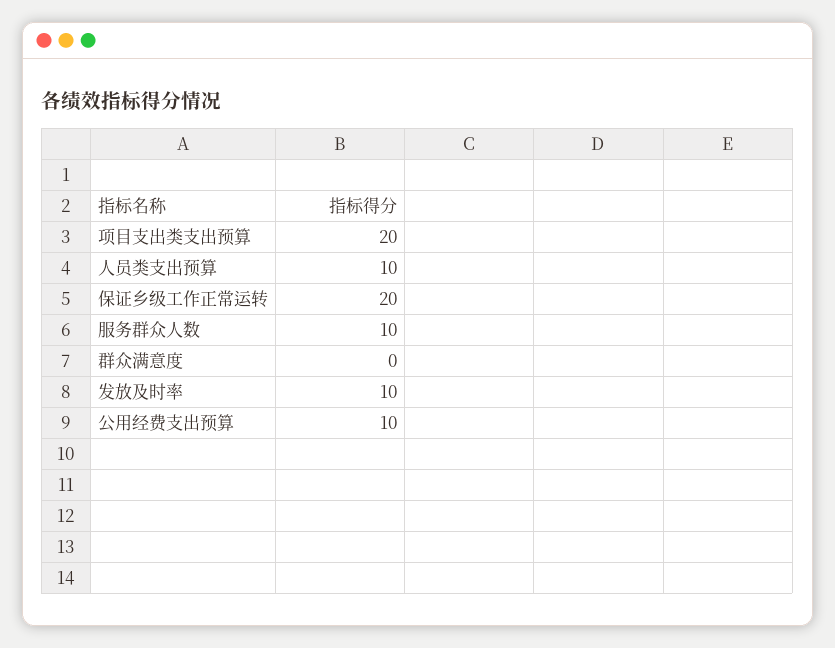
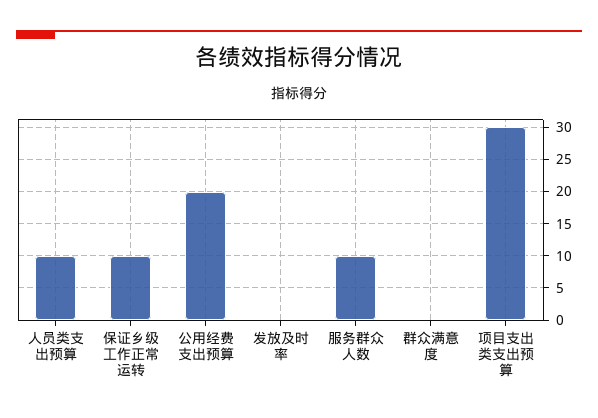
项目支出类支出预算: 20 -> 30
保证乡级工作正常运转: 20 -> 10
发放及时率: 10 -> 0
公用经费支出预算: 10 -> 20

